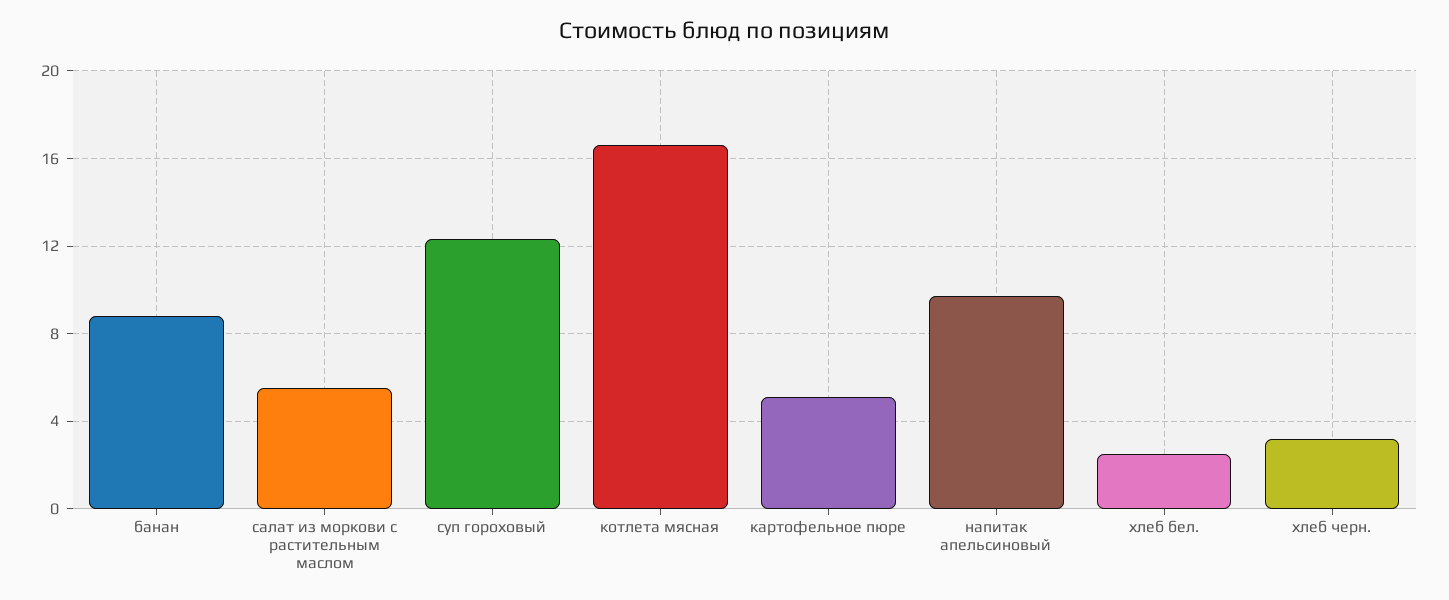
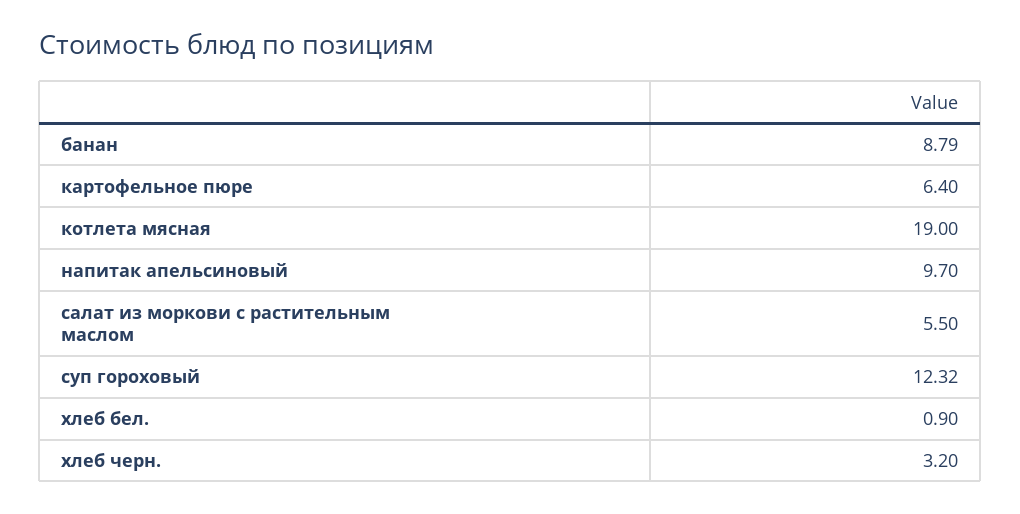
котлета мясная: 16.5 -> 19
картофельное пюре: 5 -> 6.4
хлеб бел.: 2.5 -> 0.9

